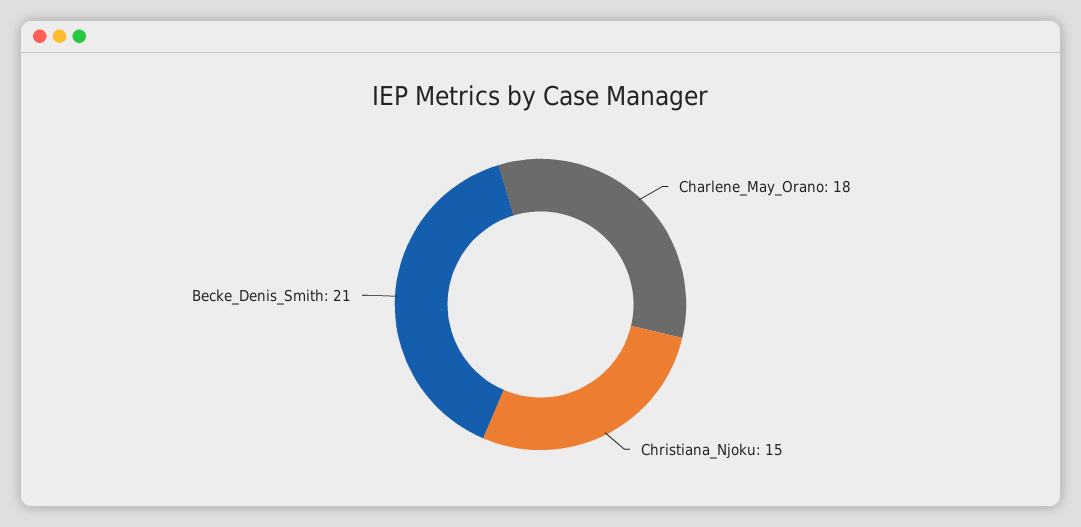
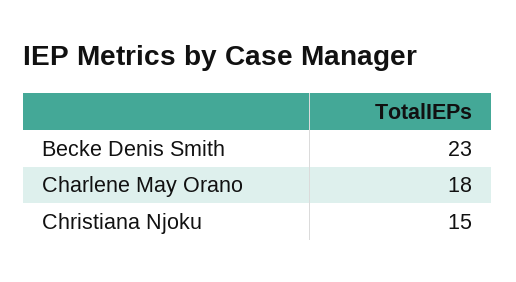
Becke_Denis_Smith: 21 -> 23

